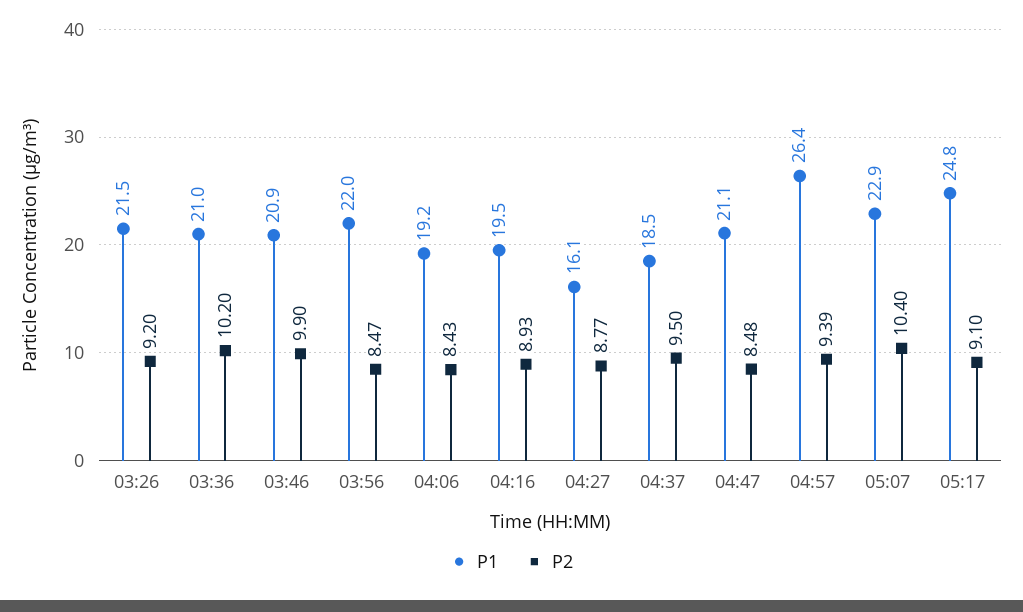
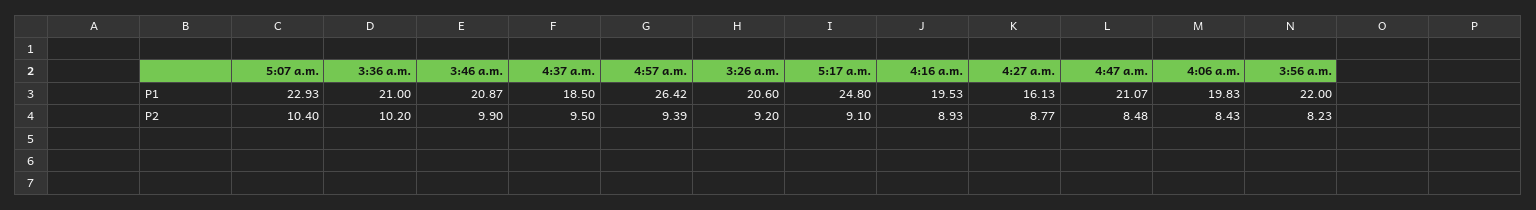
P1, 03:26: 21.5 -> 20.6
P2, 03:56: 8.47 -> 8.23
P1, 04:06: 19.2 -> 19.83

